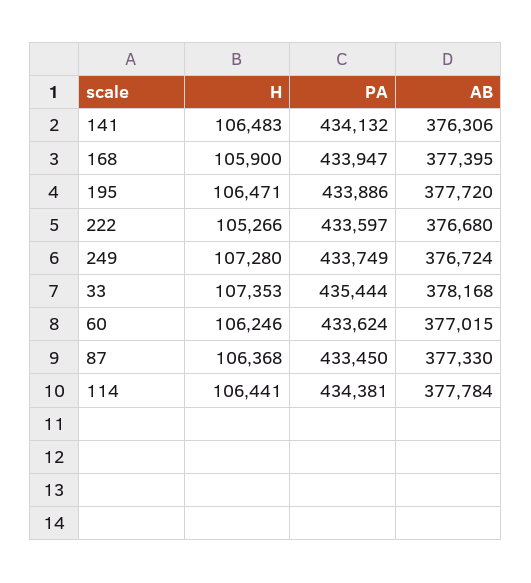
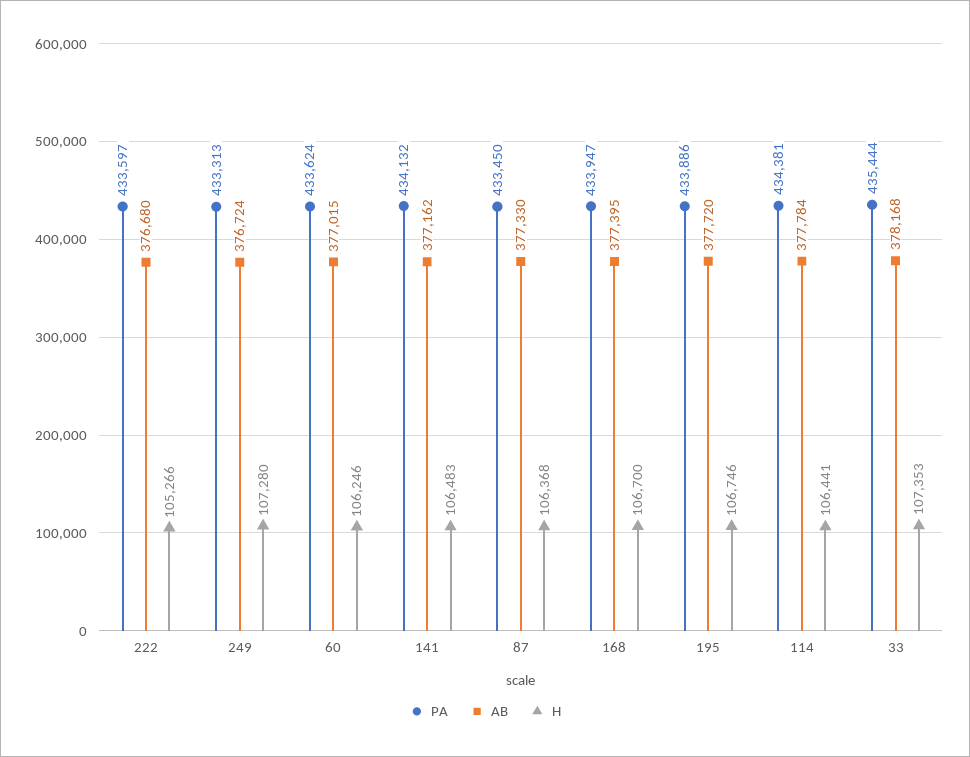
AB, 141: 376306 -> 377162
H, 168: 105900 -> 106700
H, 195: 106471 -> 106746
PA, 249: 433749 -> 433313

